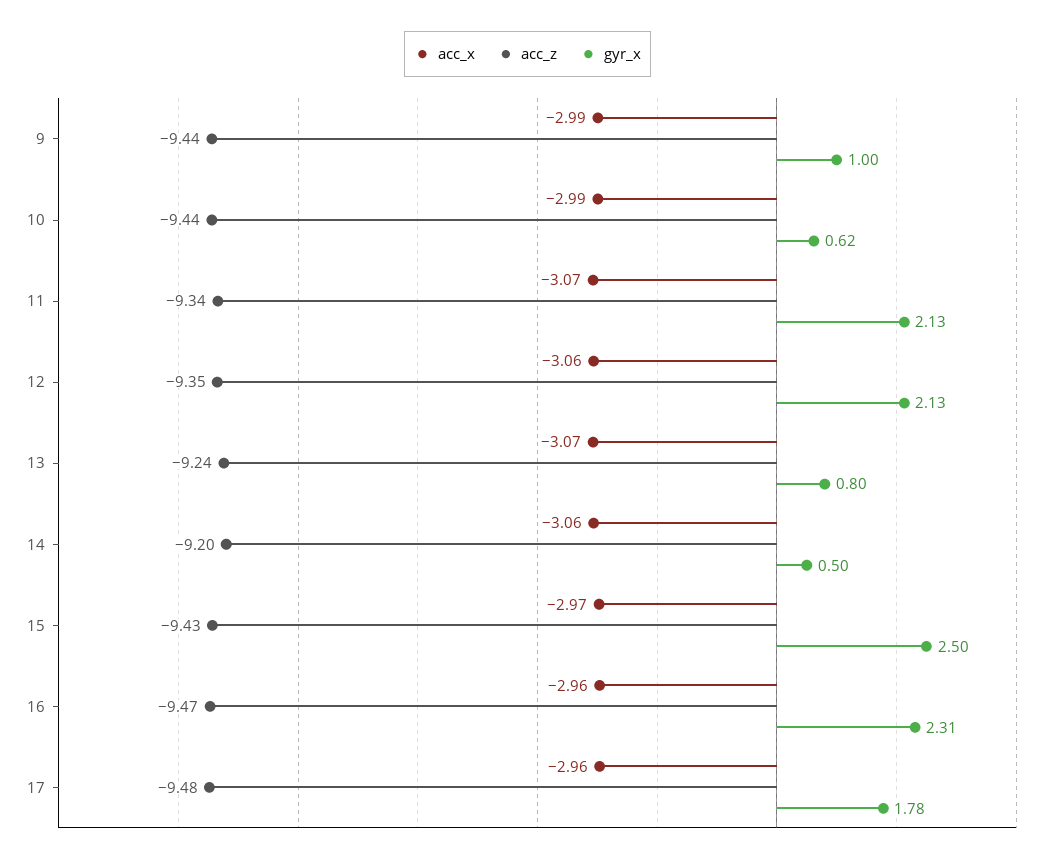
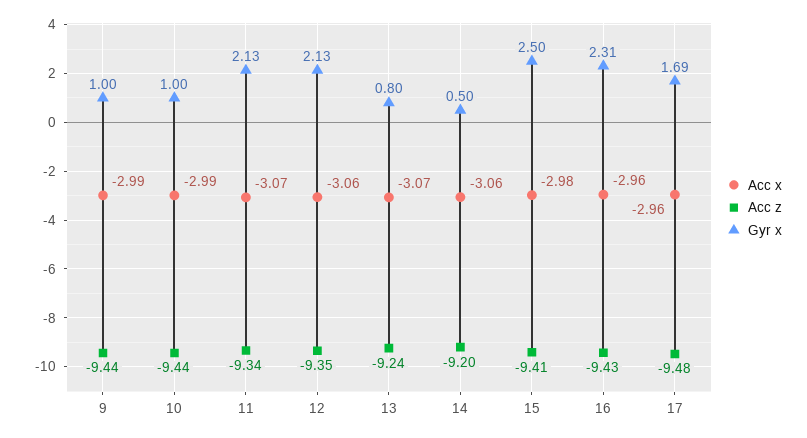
gyr_x, 10: 0.62 -> 1
acc_x, 15: -2.97 -> -2.98
acc_z, 15: -9.43 -> -9.41
acc_z, 16: -9.47 -> -9.43
gyr_x, 17: 1.78 -> 1.69

